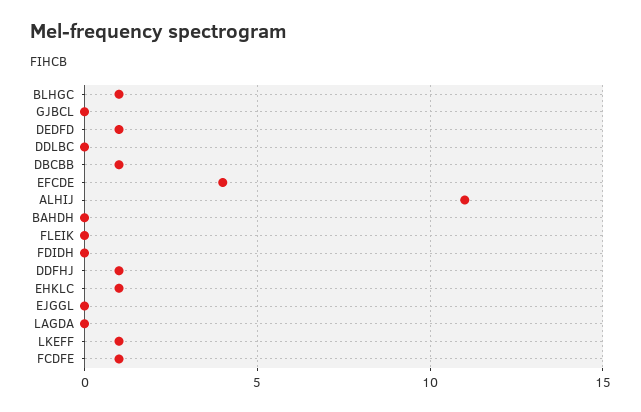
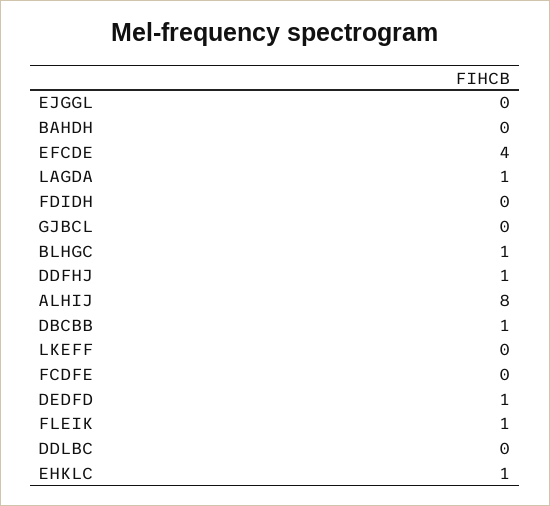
ALHIJ: 11 -> 8
FLEIK: 0 -> 1
LAGDA: 0 -> 1
LKEFF: 1 -> 0
FCDFE: 1 -> 0

